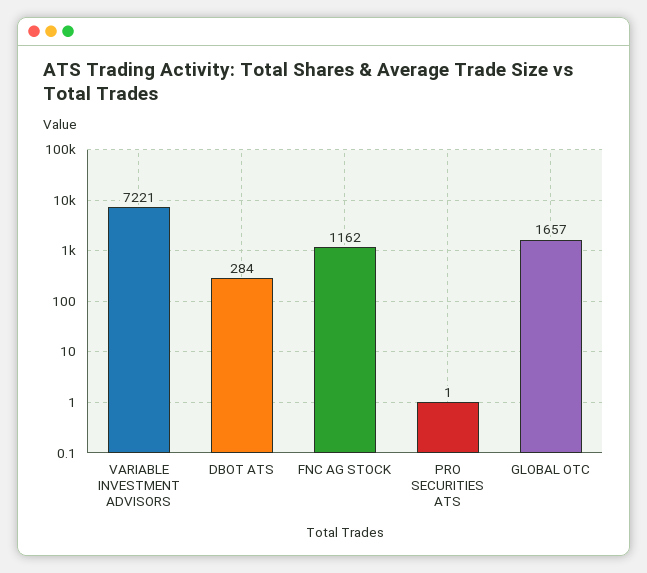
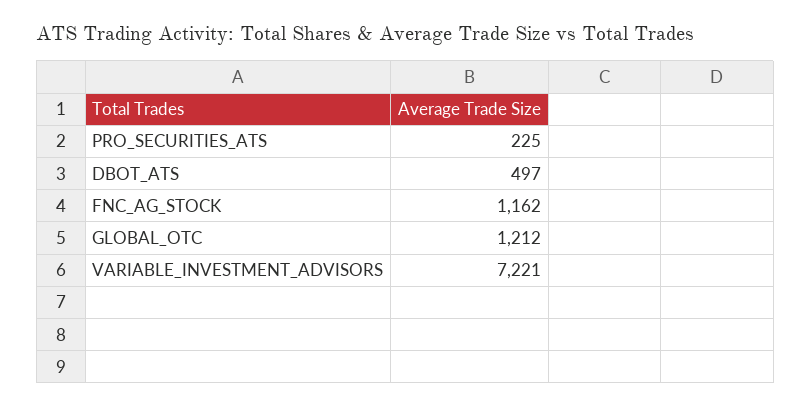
DBOT ATS: 284 -> 497
PRO SECURITIES ATS: 1 -> 225
GLOBAL OTC: 1657 -> 1212

